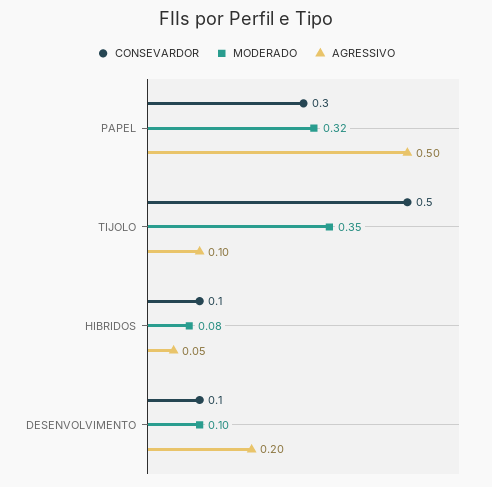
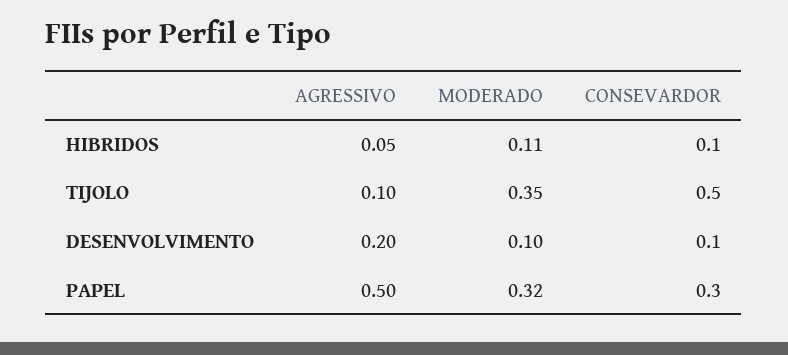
MODERADO, HIBRIDOS: 0.08 -> 0.11

